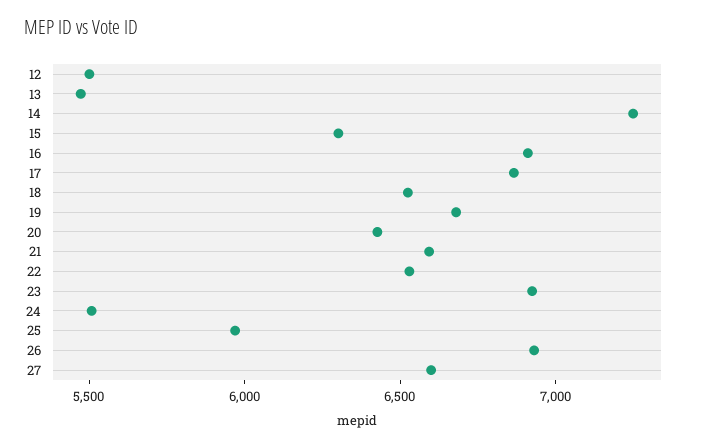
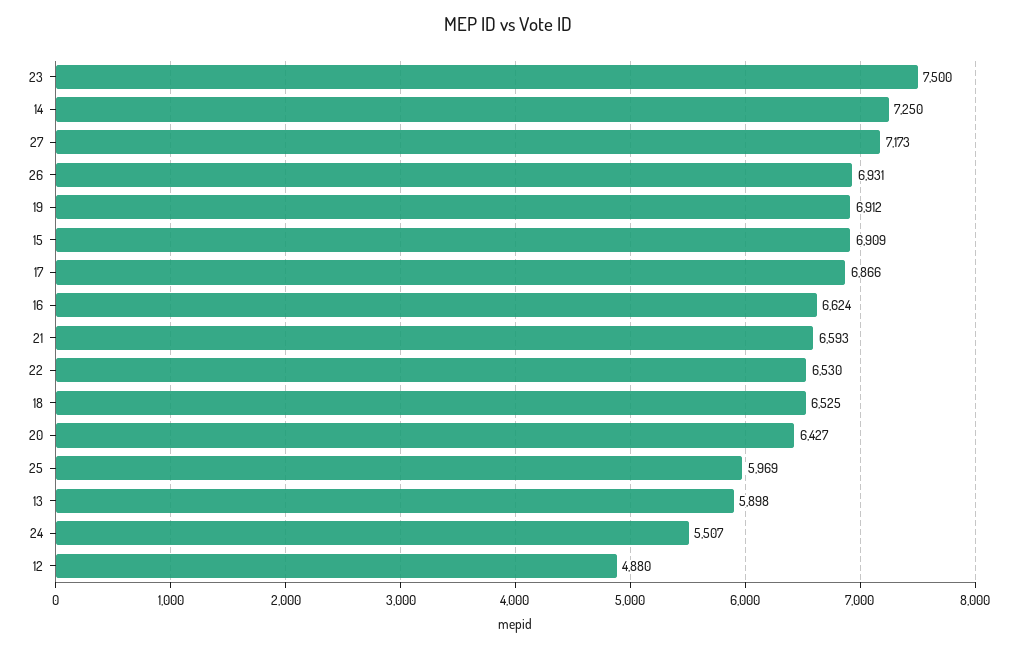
12: 5500 -> 4880
13: 5500 -> 5898
15: 6300 -> 6909
16: 6900 -> 6624
19: 6700 -> 6912
23: 6900 -> 7500
27: 6600 -> 7173

